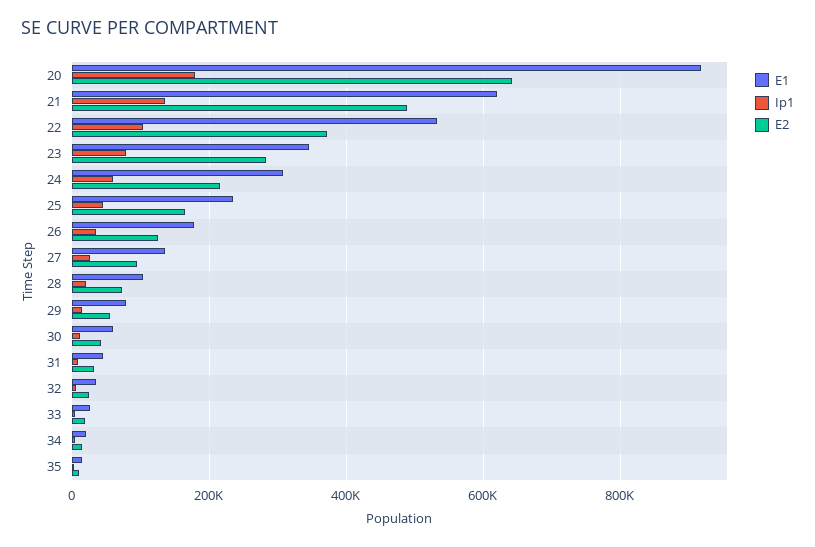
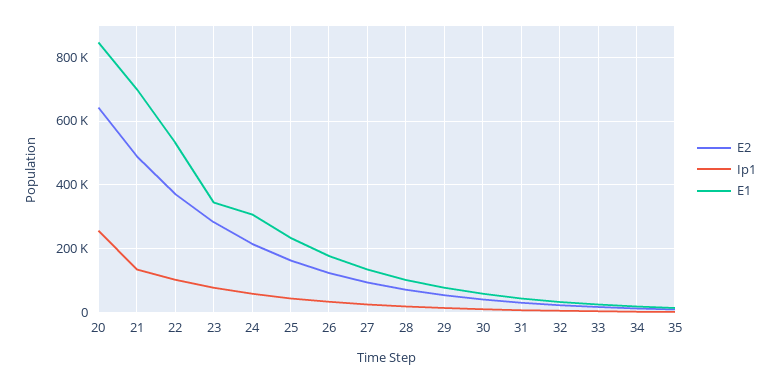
E1, 20: 920000 -> 840000
Ip1, 20: 180000 -> 260000
E1, 21: 620000 -> 700000

